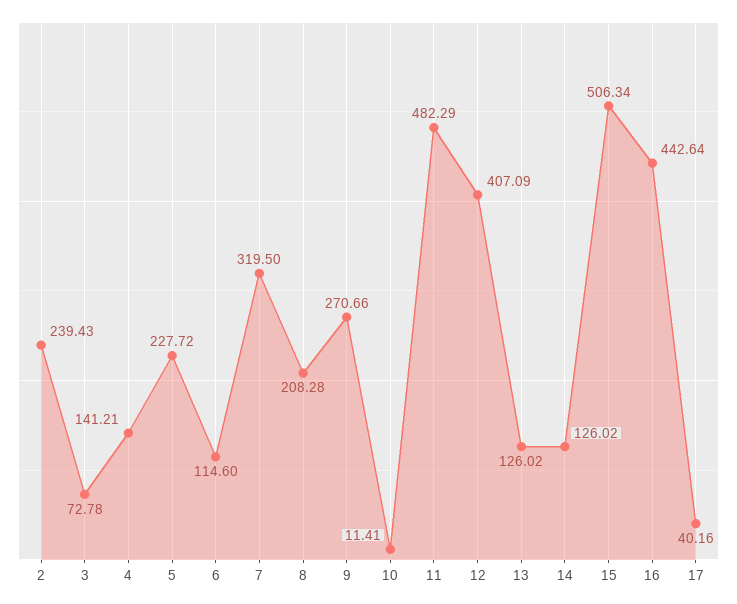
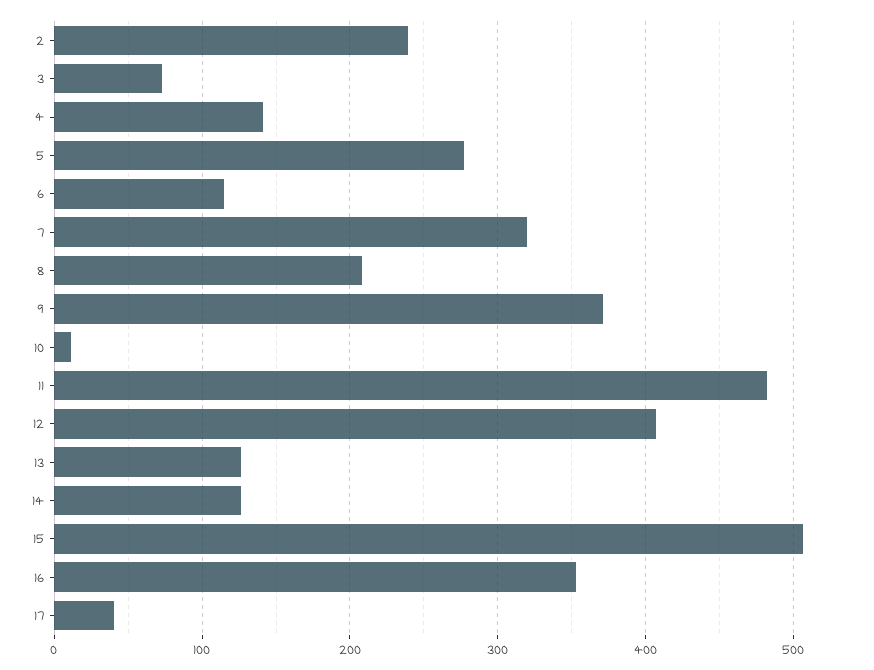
5: 227.72 -> 280
9: 270.66 -> 370
16: 442.64 -> 350

